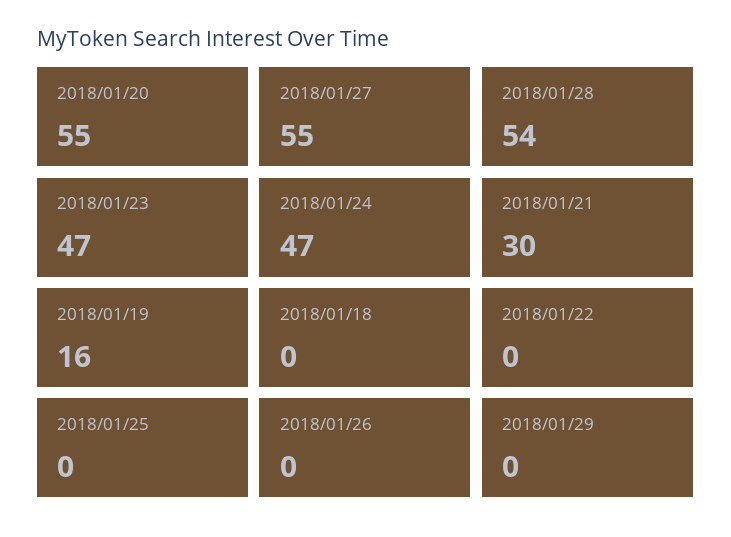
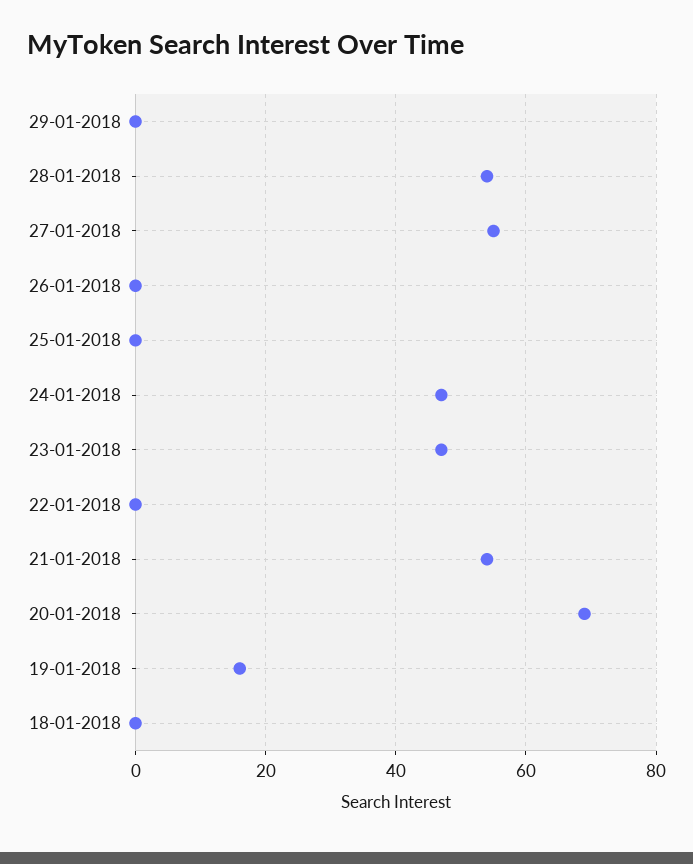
2018/01/20: 55 -> 70
2018/01/21: 30 -> 55

